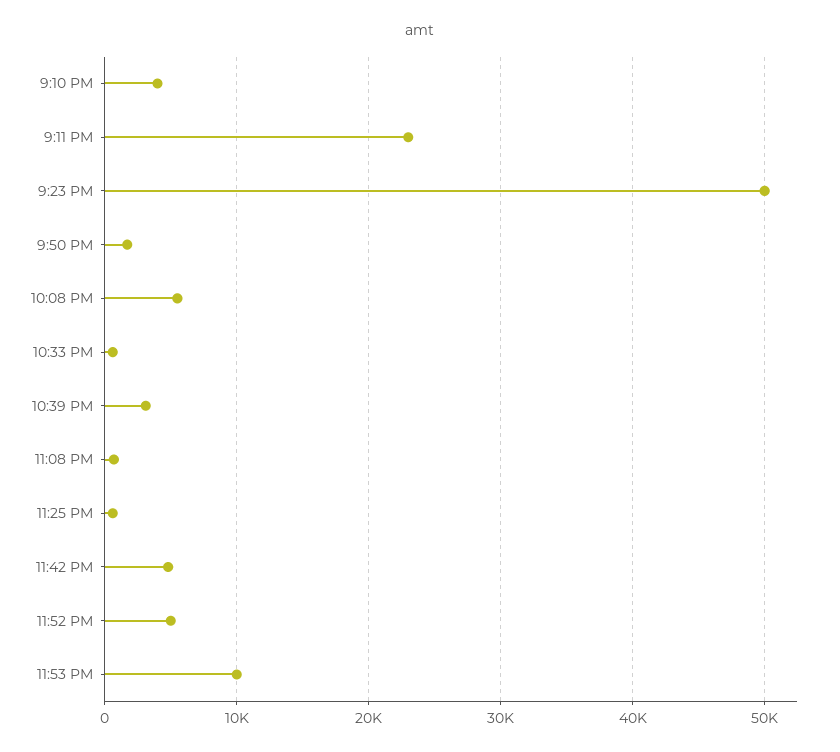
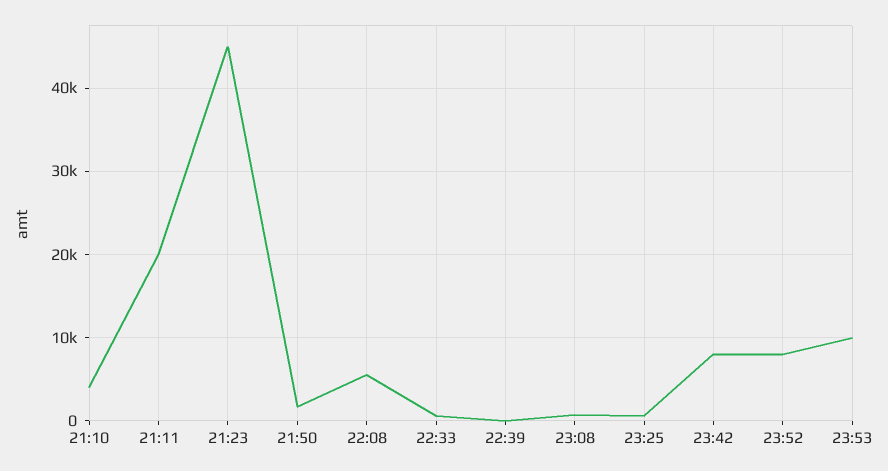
9:11 PM: 23000 -> 20000
9:23 PM: 50000 -> 45000
10:39 PM: 3000 -> 0
11:42 PM: 5000 -> 8000
11:52 PM: 5000 -> 8000

